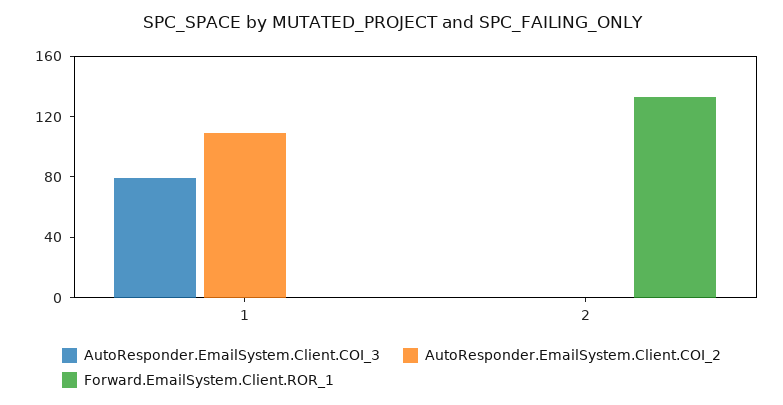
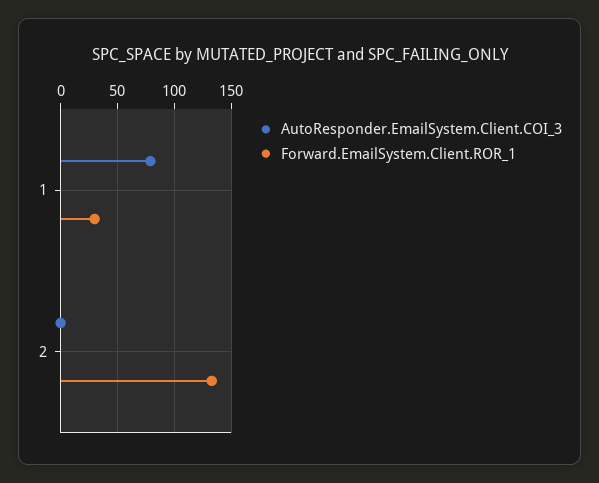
AutoResponder.EmailSystem.Client.COI_2, 1: 110 -> none
Forward.EmailSystem.Client.ROR_1, 1: 0 -> 30
AutoResponder.EmailSystem.Client.COI_2, 2: 0 -> none

